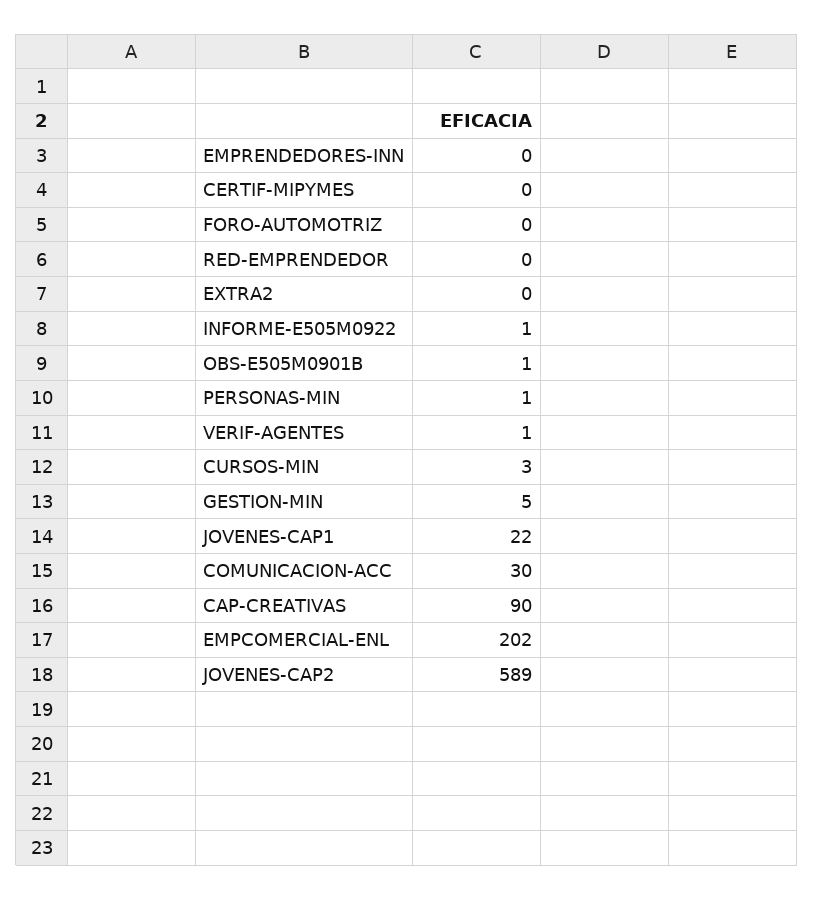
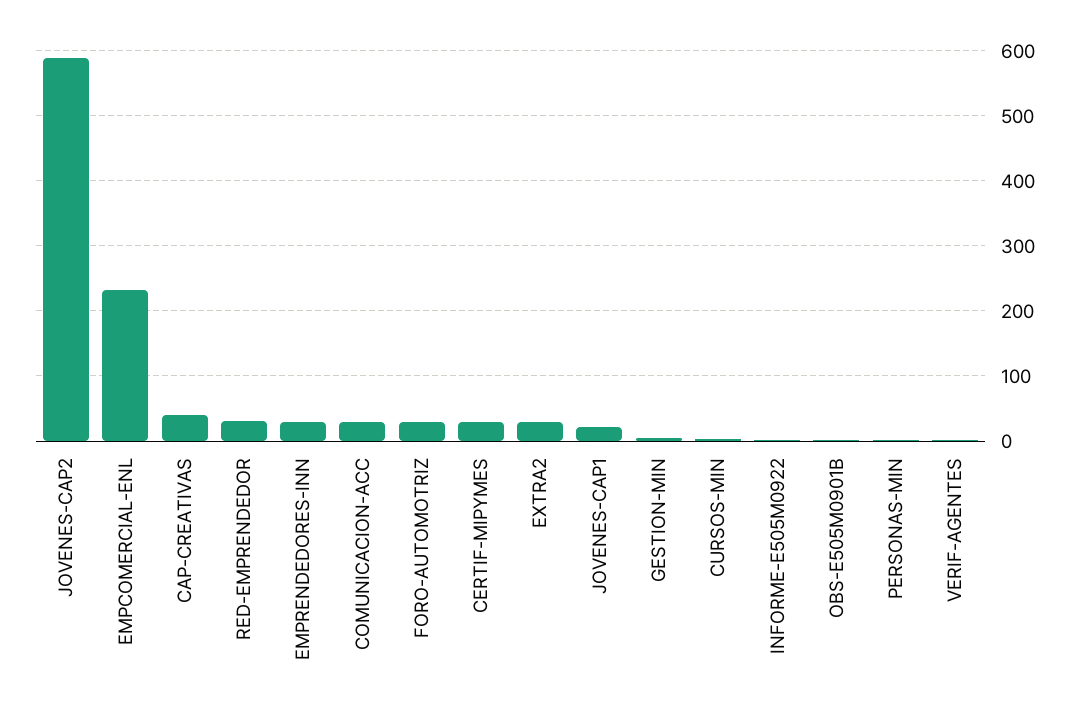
EMPRENDEDORES-INN: 0 -> 30
CERTIF-MIPYMES: 0 -> 30
FORO-AUTOMOTRIZ: 0 -> 30
RED-EMPRENDEDOR: 0 -> 30
EXTRA2: 0 -> 30
CAP-CREATIVAS: 90 -> 40
EMPCOMERCIAL-ENL: 202 -> 230

